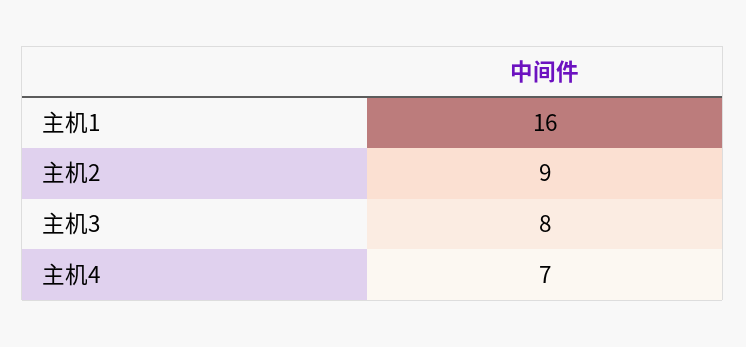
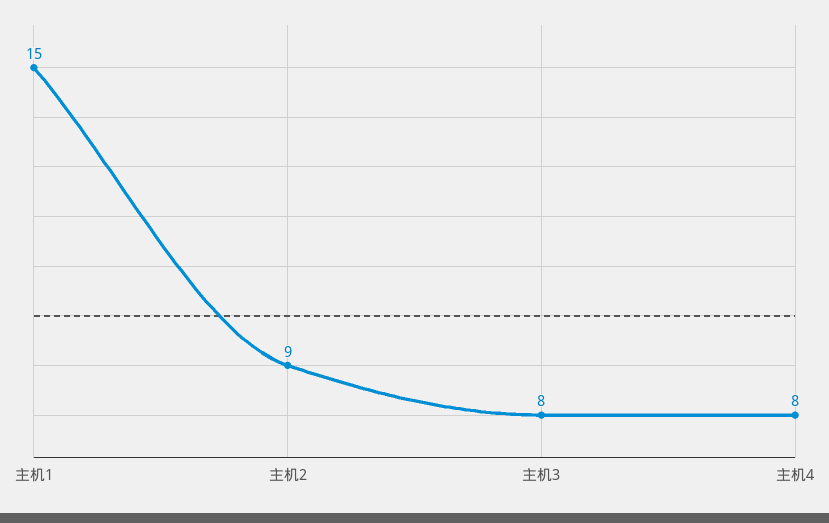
主机1: 16 -> 15
主机4: 7 -> 8

